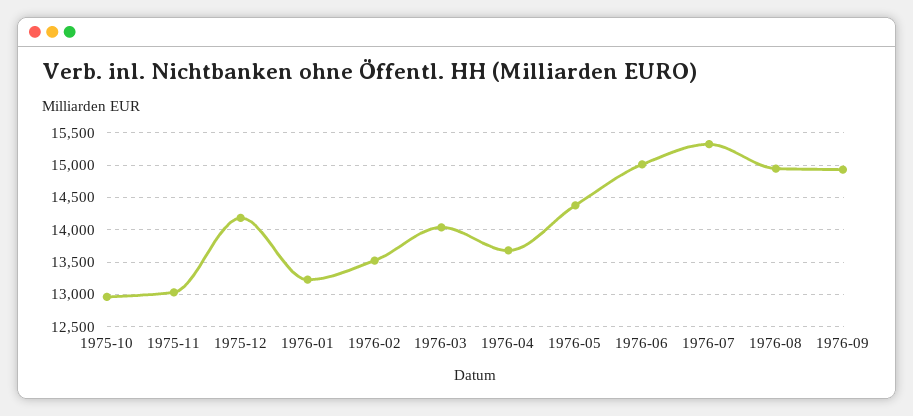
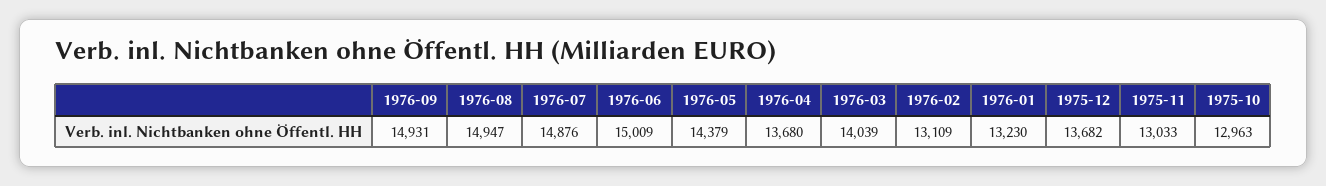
1975-12: 14200 -> 13682
1976-02: 13500 -> 13109
1976-07: 15300 -> 14876

